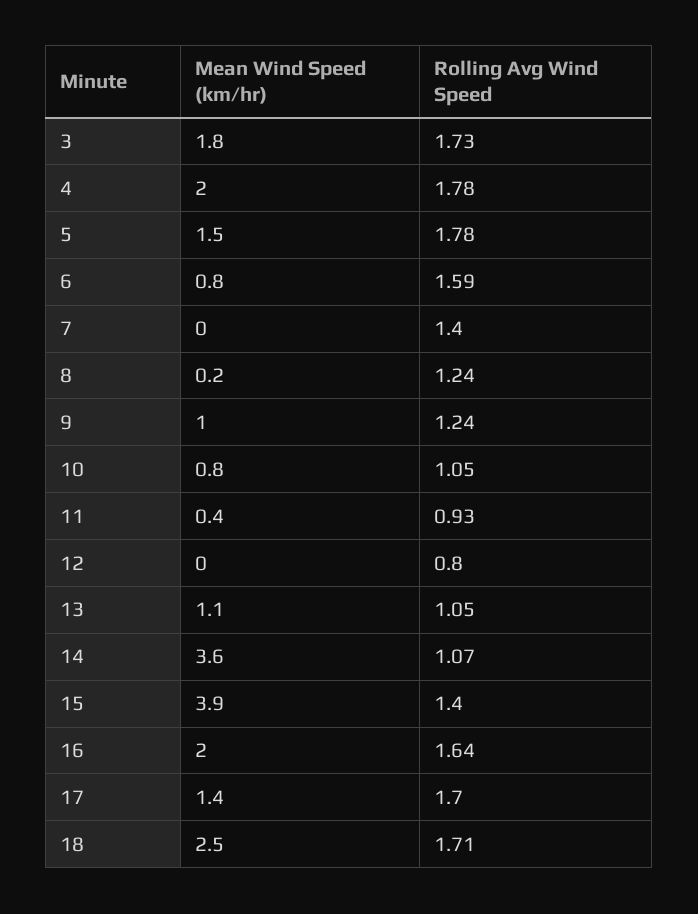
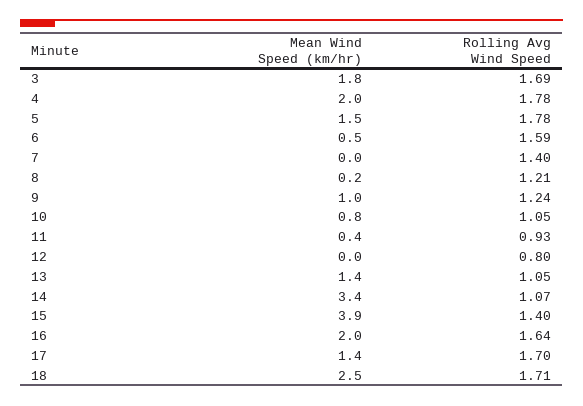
Rolling Avg Wind Speed, 3: 1.73 -> 1.69
Mean Wind Speed (km/hr), 6: 0.8 -> 0.5
Rolling Avg Wind Speed, 8: 1.24 -> 1.21
Mean Wind Speed (km/hr), 13: 1.1 -> 1.4
Mean Wind Speed (km/hr), 14: 3.6 -> 3.4

